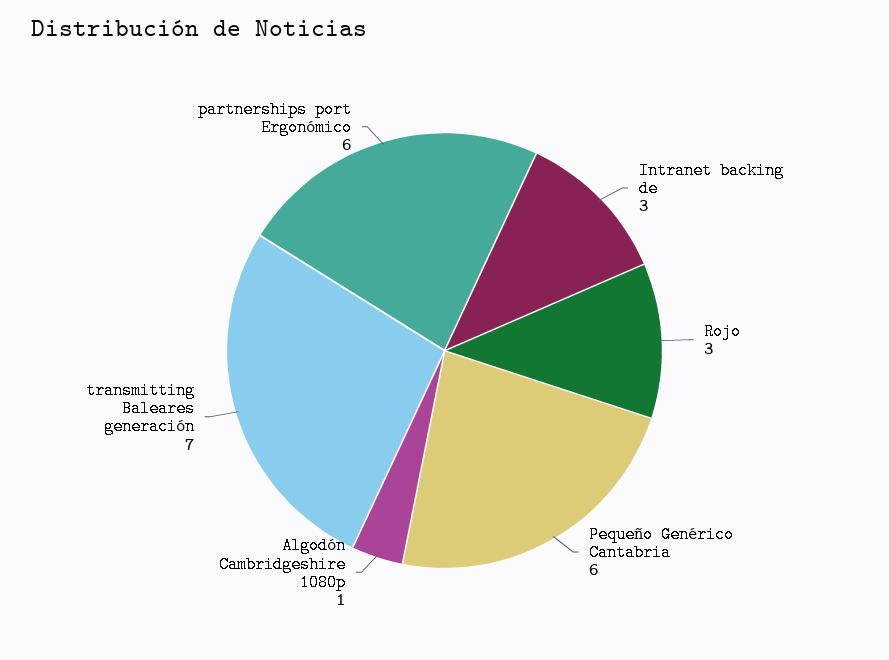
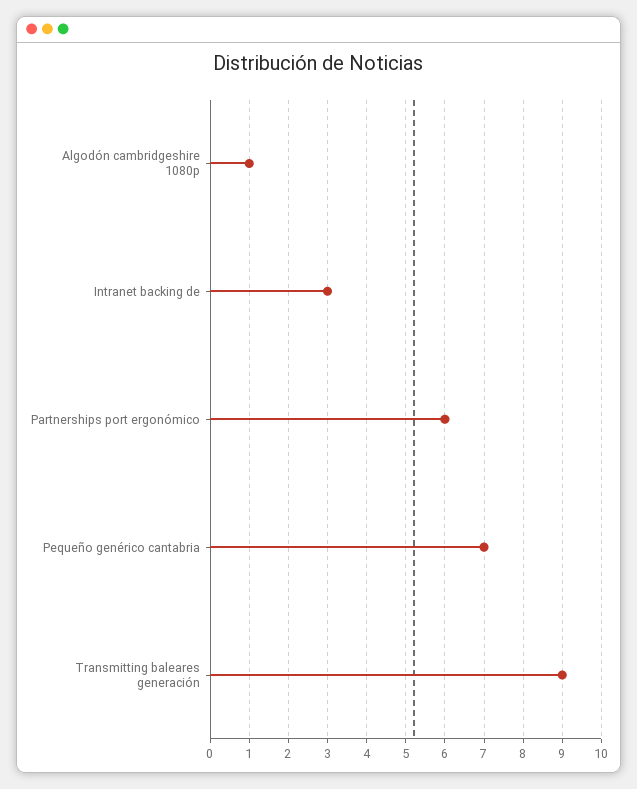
Rojo: 3 -> none
Pequeño Genérico Cantabria: 6 -> 7
transmitting Baleares generación: 7 -> 9

